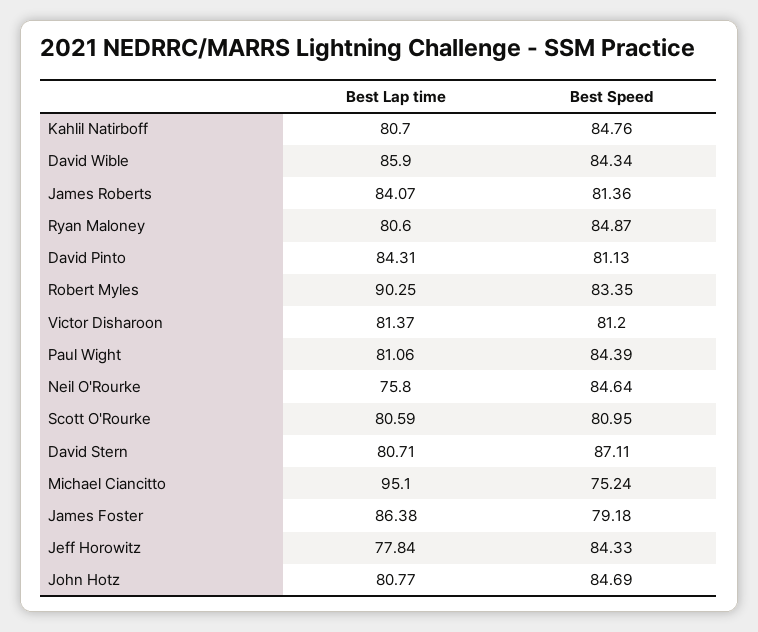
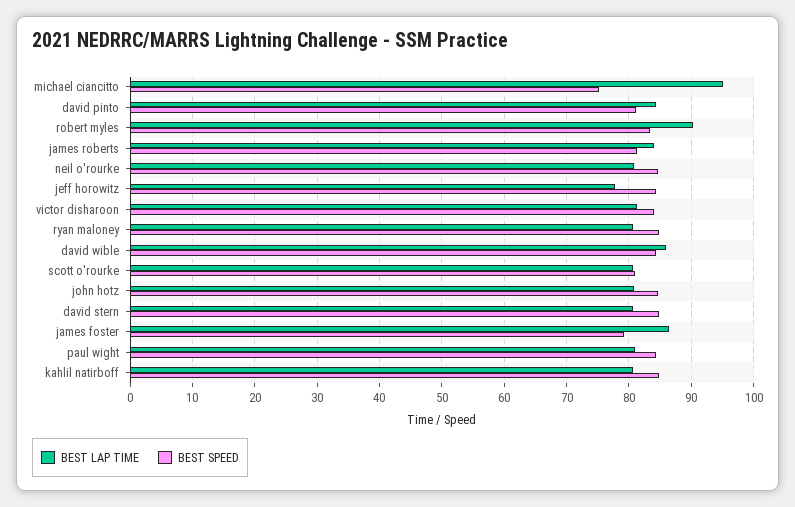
Best Speed, Victor Disharoon: 81.2 -> 84
Best Lap time, Neil O'Rourke: 75.8 -> 81
Best Speed, David Stern: 87.11 -> 85

